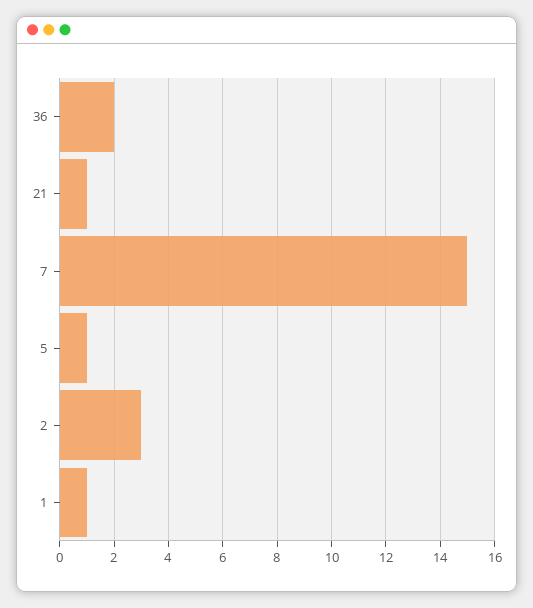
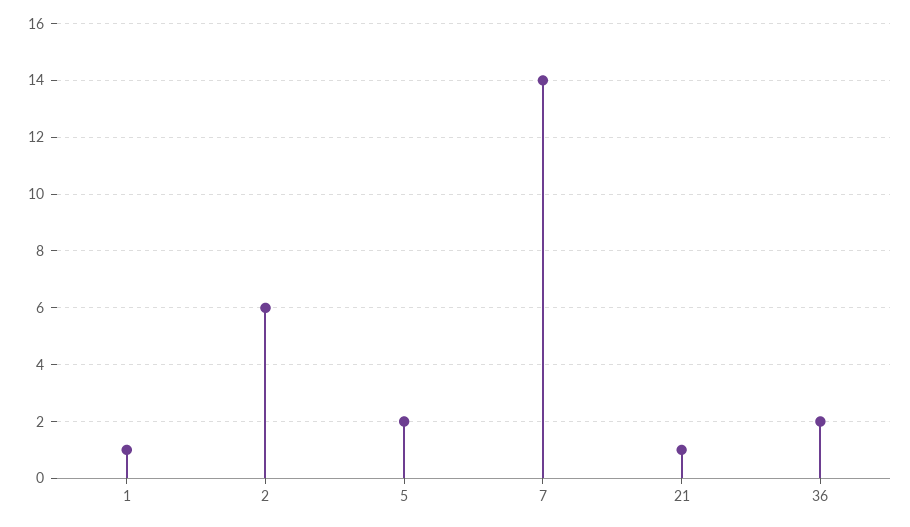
7: 15 -> 14
5: 1 -> 2
2: 3 -> 6

